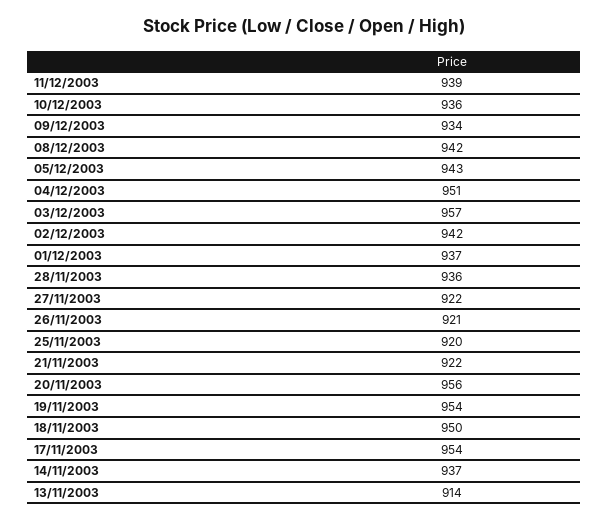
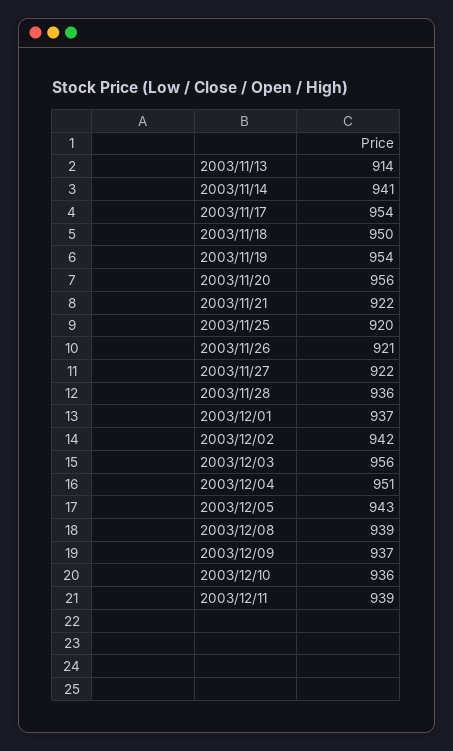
09/12/2003: 934 -> 937
08/12/2003: 942 -> 939
03/12/2003: 957 -> 956
14/11/2003: 937 -> 941

